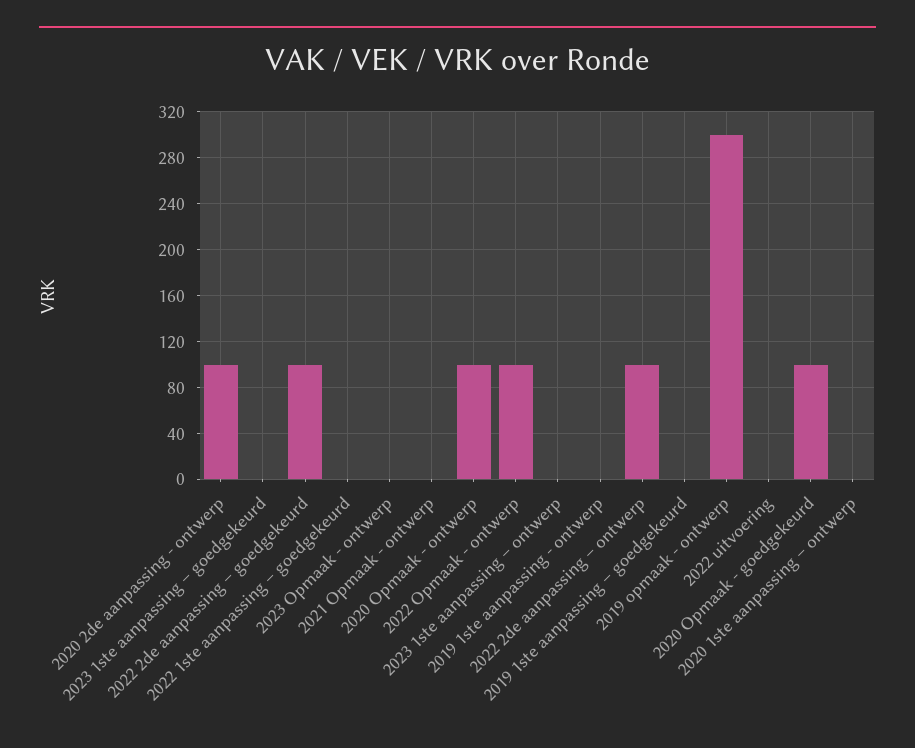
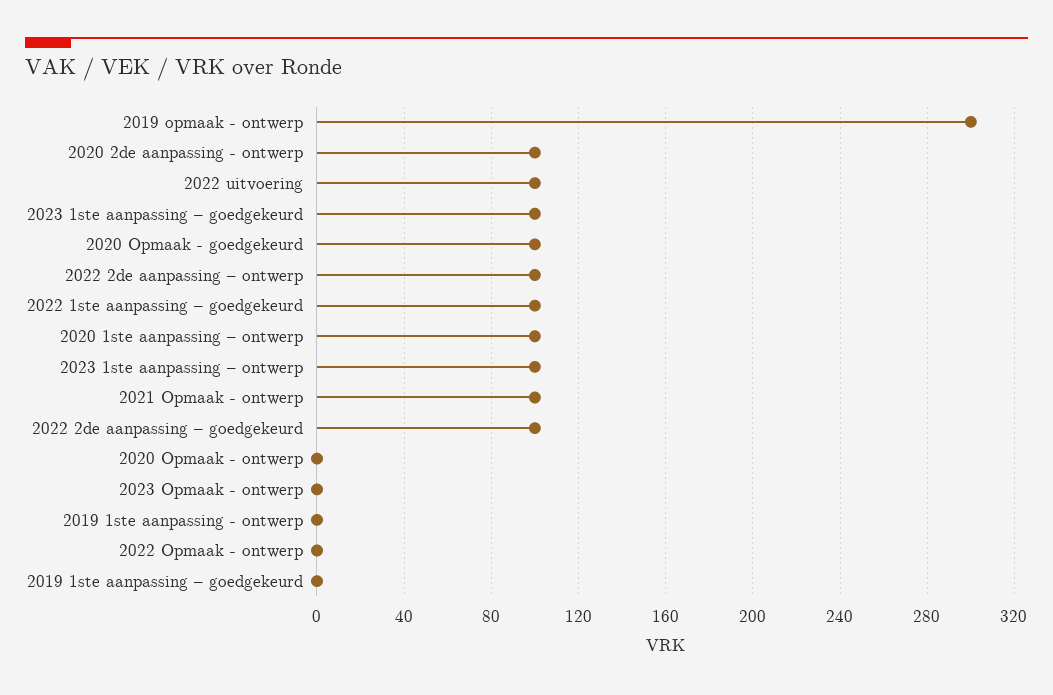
2023 1ste aanpassing – goedgekeurd: 0 -> 100
2022 1ste aanpassing – goedgekeurd: 0 -> 100
2021 Opmaak - ontwerp: 0 -> 100
2020 Opmaak - ontwerp: 100 -> 0
2022 Opmaak - ontwerp: 100 -> 0
2023 1ste aanpassing – ontwerp: 0 -> 100
2022 uitvoering: 0 -> 100
2020 1ste aanpassing – ontwerp: 0 -> 100

